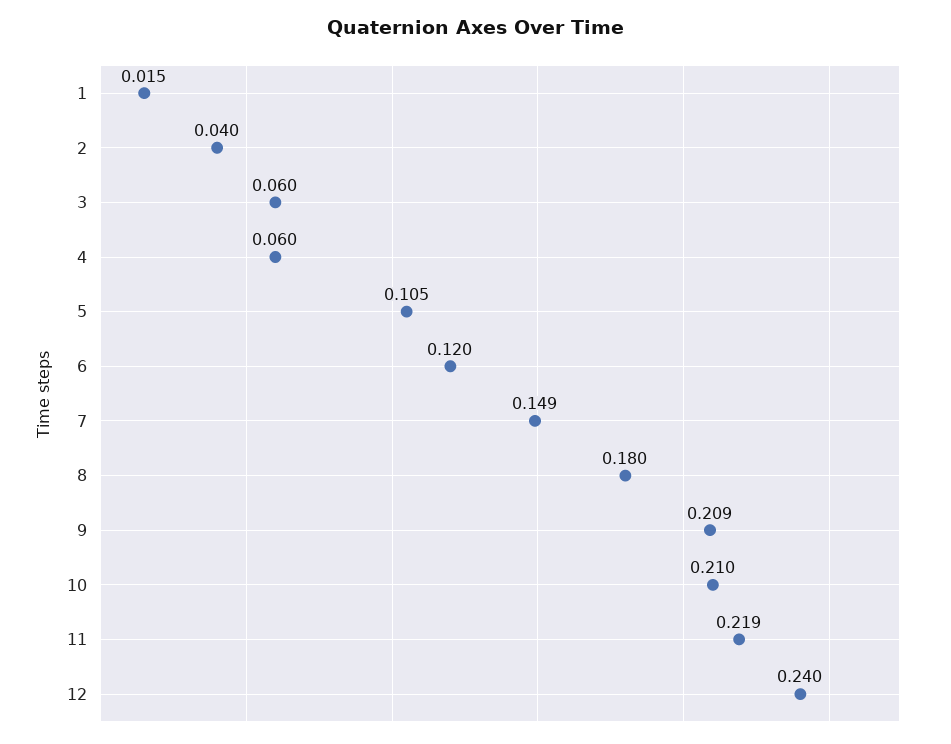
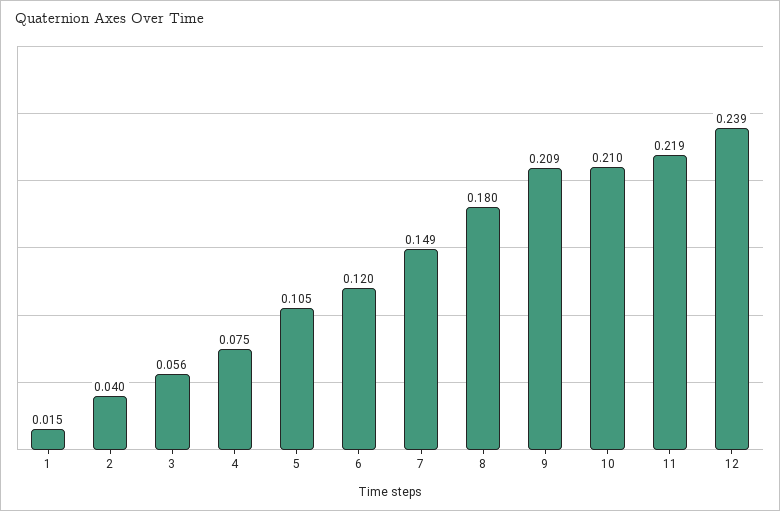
3: 0.06 -> 0.056
4: 0.06 -> 0.075
12: 0.24 -> 0.239

